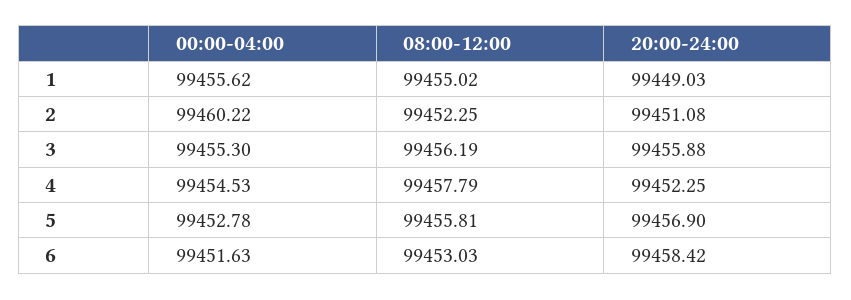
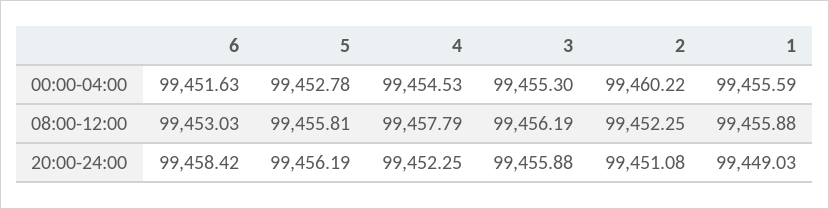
00:00-04:00, 1: 99455.62 -> 99455.59
08:00-12:00, 1: 99455.02 -> 99455.88
20:00-24:00, 5: 99456.9 -> 99456.19

